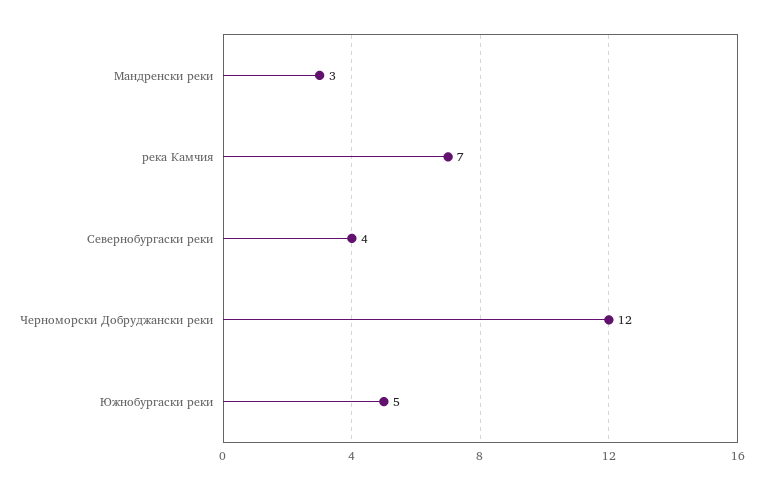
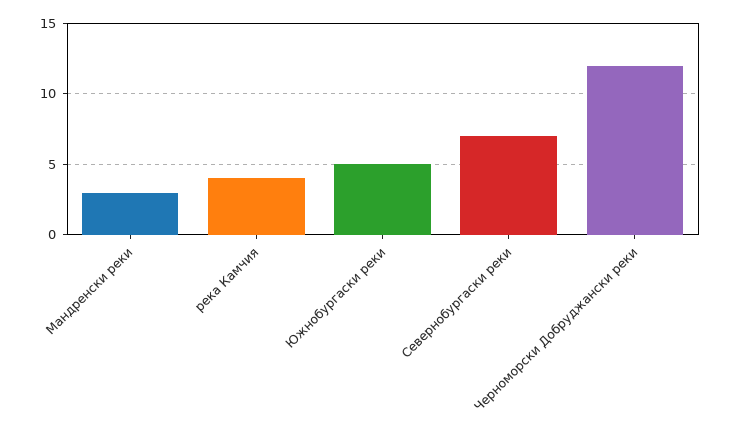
река Камчия: 7 -> 4
Севернобургаски реки: 4 -> 7

